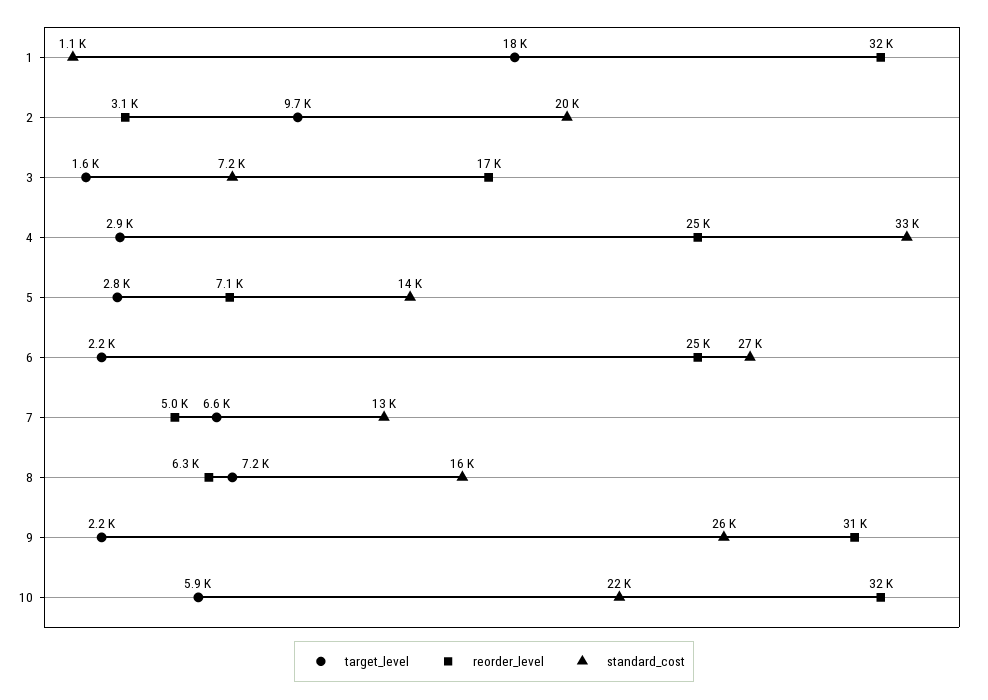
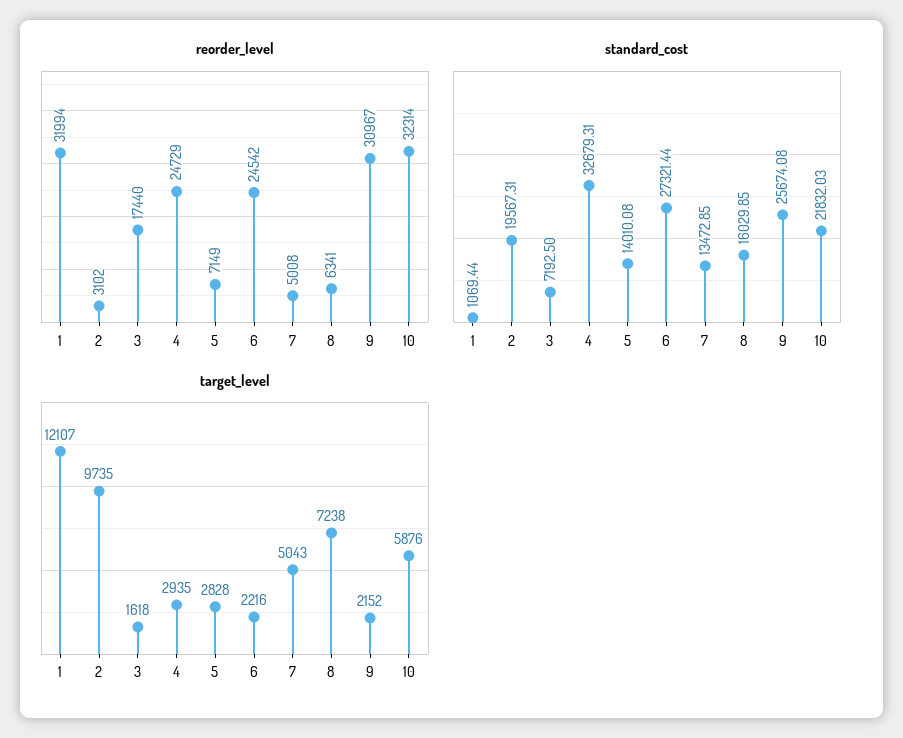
target_level, 1: 18000 -> 12107
target_level, 7: 6600 -> 5043

